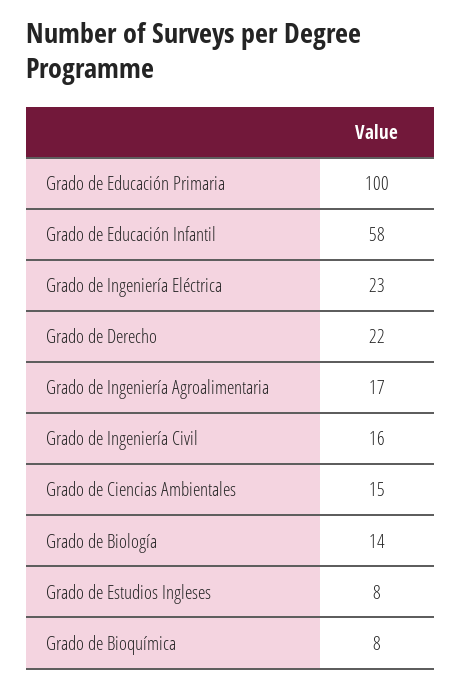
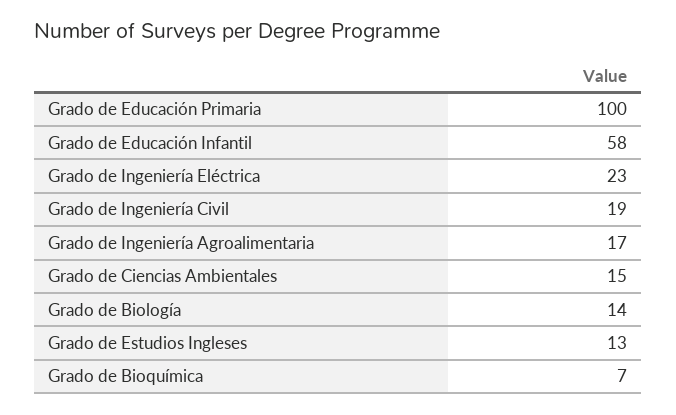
Grado de Derecho: 22 -> none
Grado de Ingeniería Civil: 16 -> 19
Grado de Estudios Ingleses: 8 -> 13
Grado de Bioquímica: 8 -> 7

